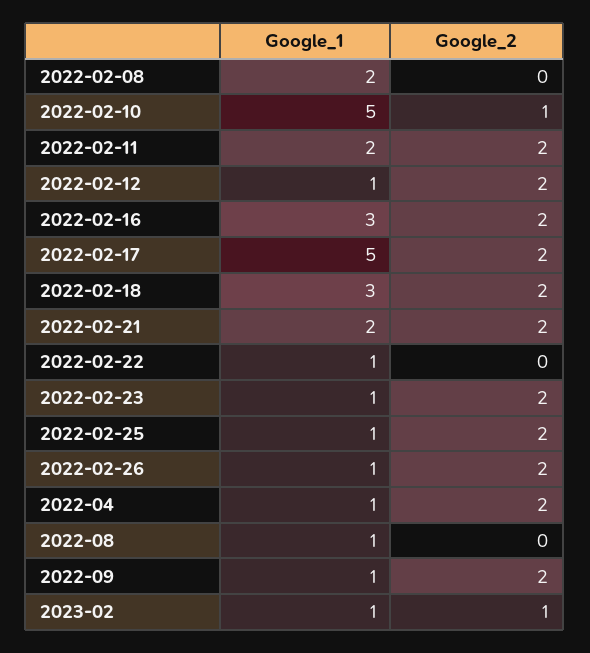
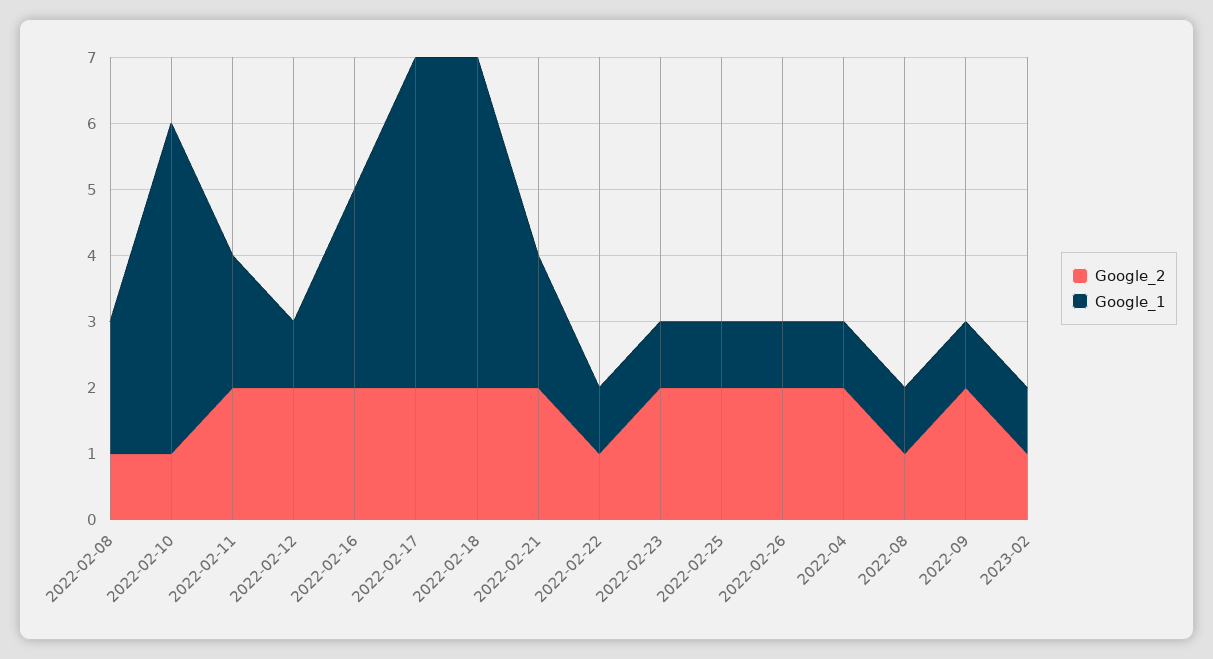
Google_2, 2022-02-08: 0 -> 1
Google_1, 2022-02-18: 3 -> 5
Google_2, 2022-02-22: 0 -> 1
Google_2, 2022-08: 0 -> 1

